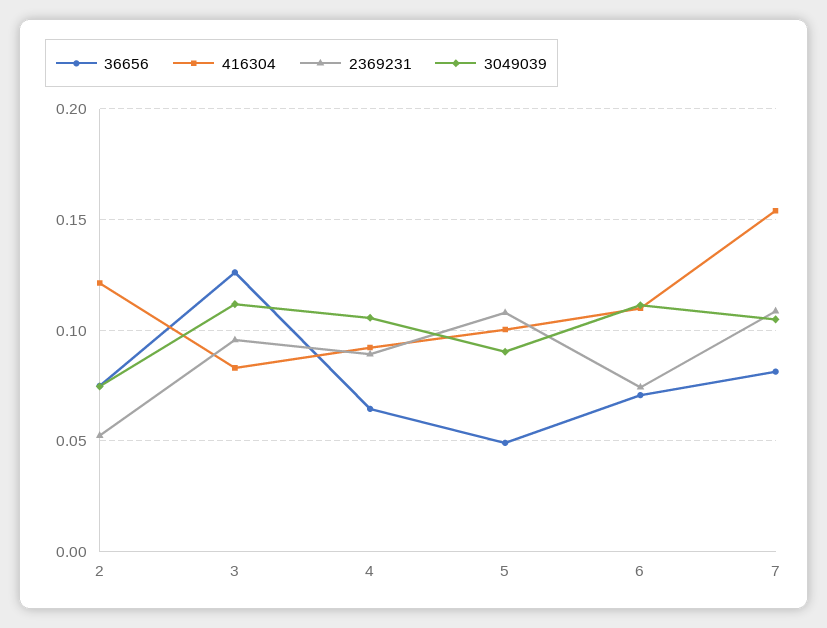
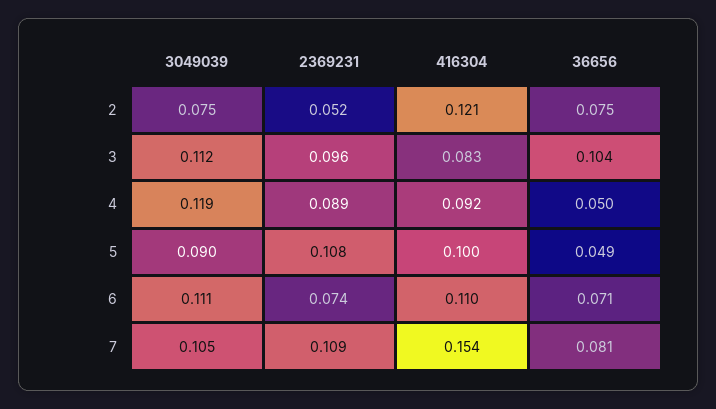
36656, 3: 0.125 -> 0.104
36656, 4: 0.065 -> 0.05
3049039, 4: 0.105 -> 0.119

